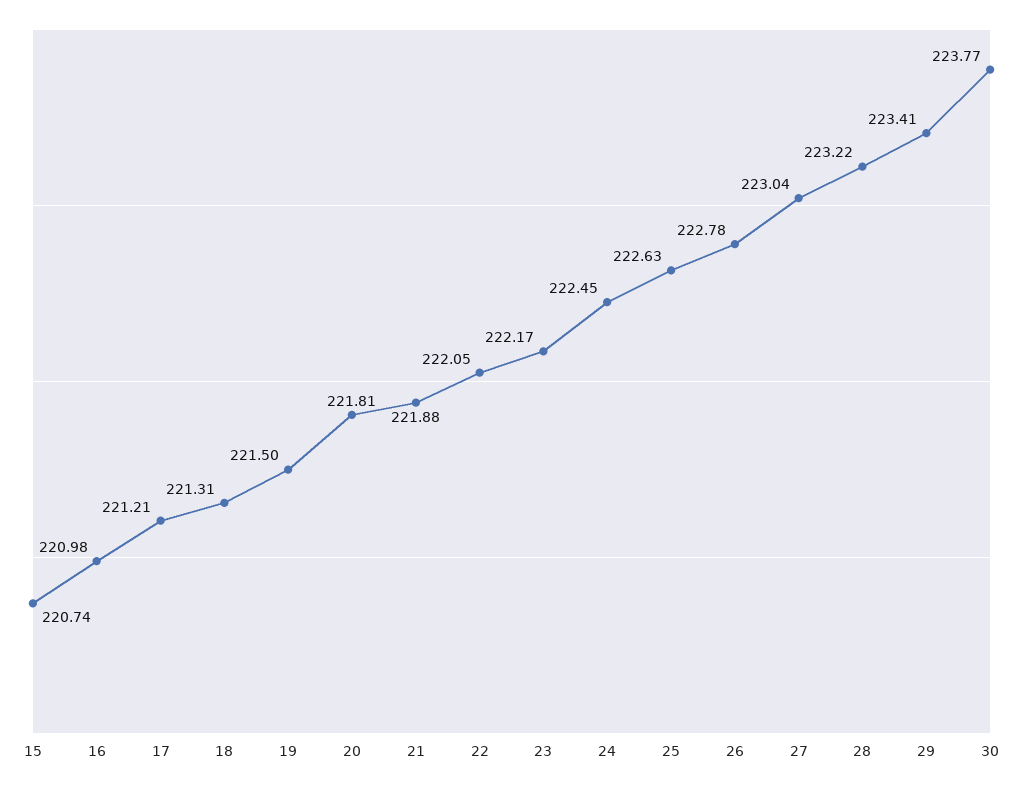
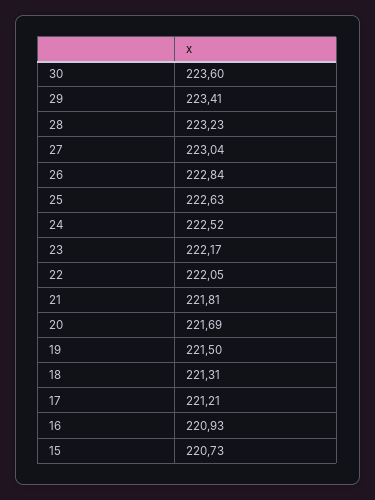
15: 220.74 -> 220.73
16: 220.98 -> 220.93
20: 221.81 -> 221.69
21: 221.88 -> 221.81
24: 222.45 -> 222.52
26: 222.78 -> 222.84
28: 223.22 -> 223.23
30: 223.77 -> 223.6

